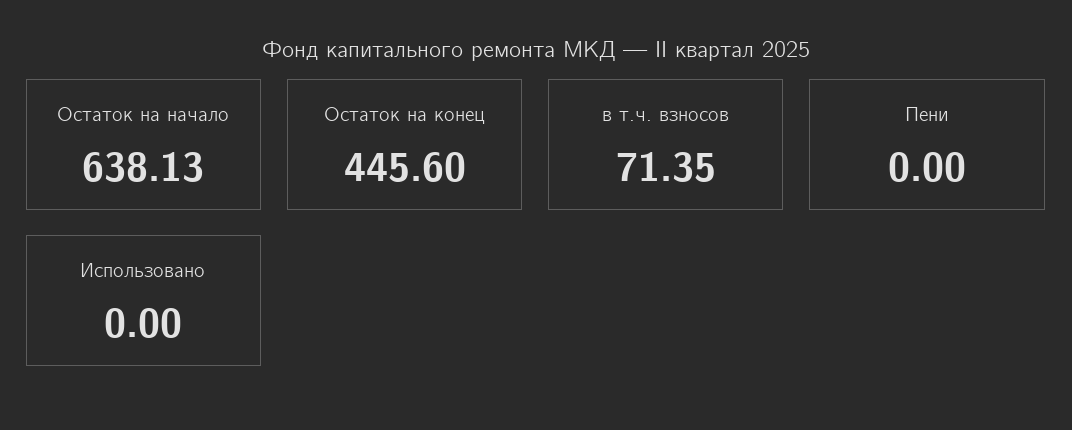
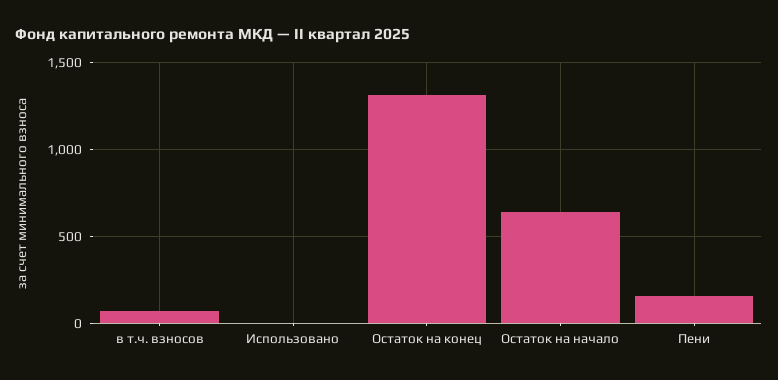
Остаток на конец: 445.6 -> 1300
Пени: 0 -> 150

